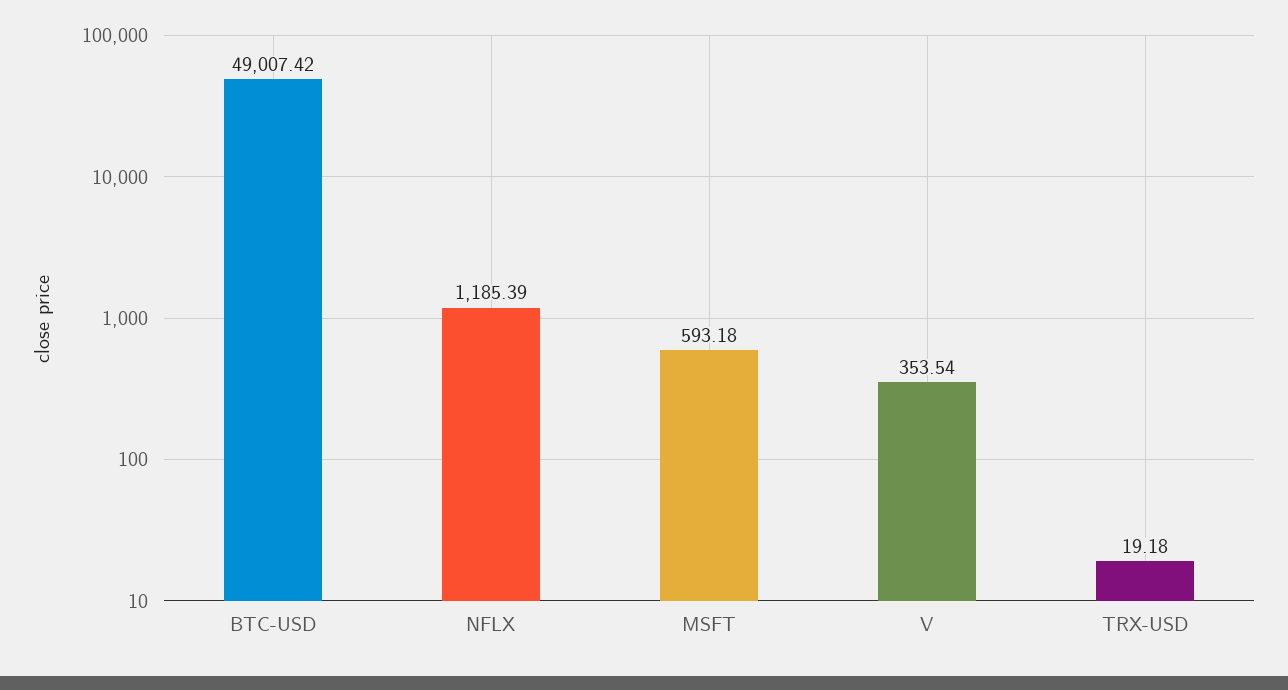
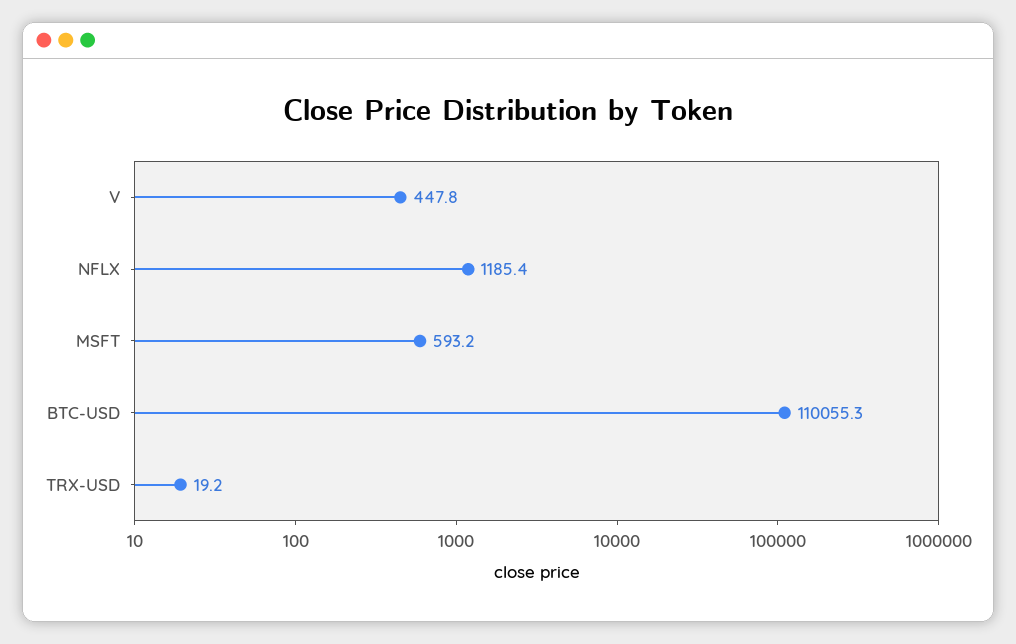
BTC-USD: 49007.42 -> 110055.3
V: 353.54 -> 447.8

